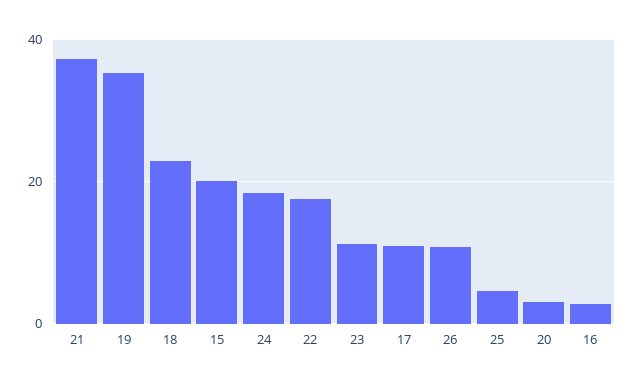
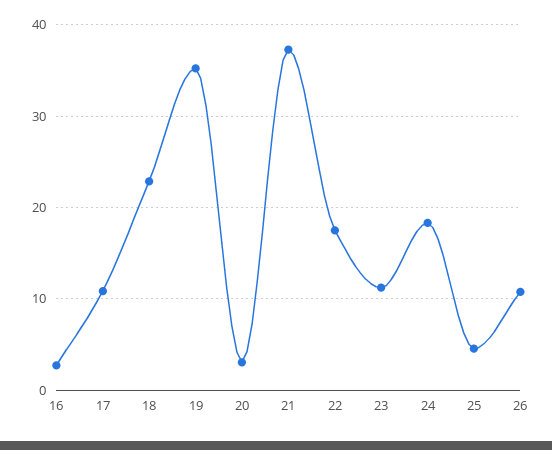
15: 20 -> none

